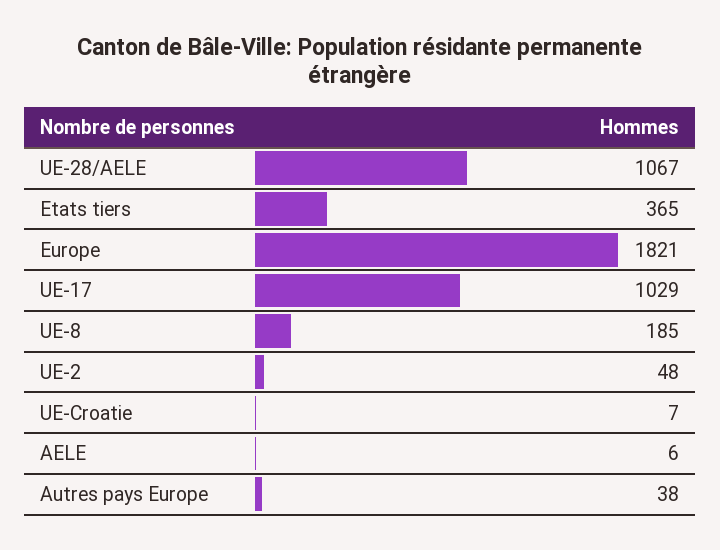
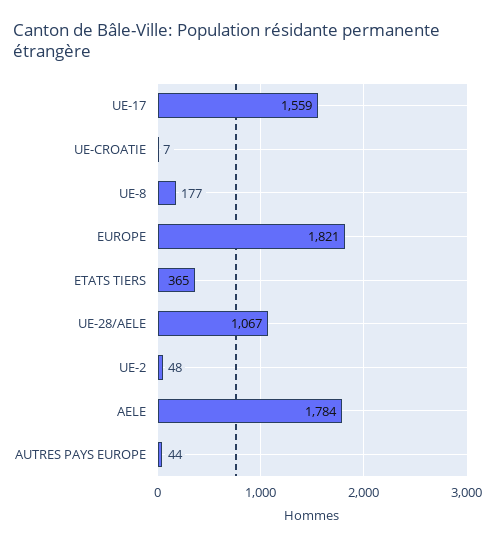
UE-17: 1029 -> 1559
UE-8: 185 -> 177
AELE: 6 -> 1784
Autres pays Europe: 38 -> 44

